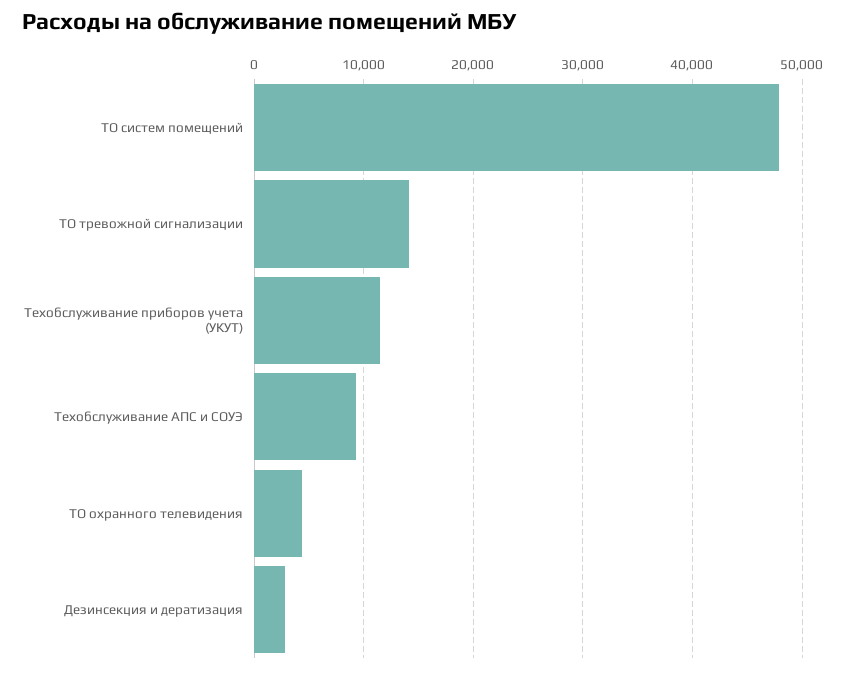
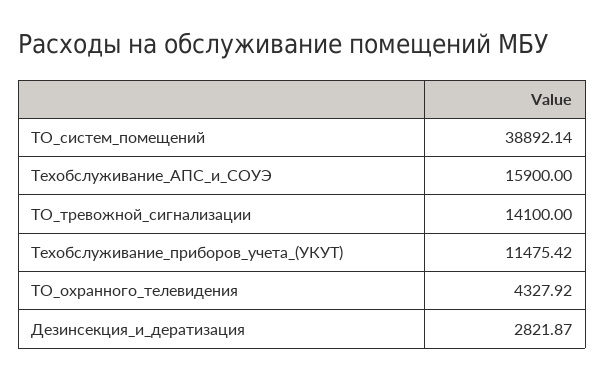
ТО систем помещений: 48000 -> 38892.14
Техобслуживание АПС и СОУЭ: 9000 -> 15900

